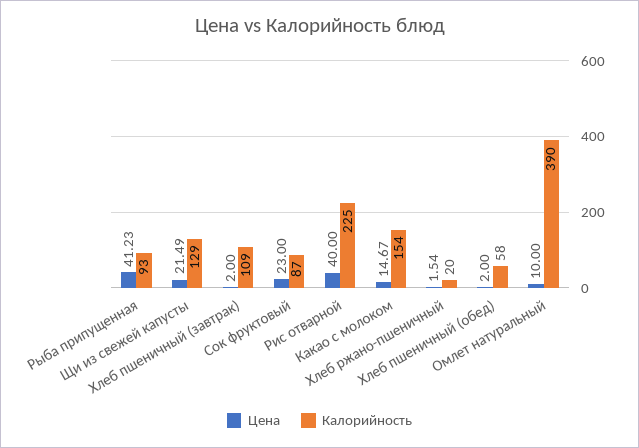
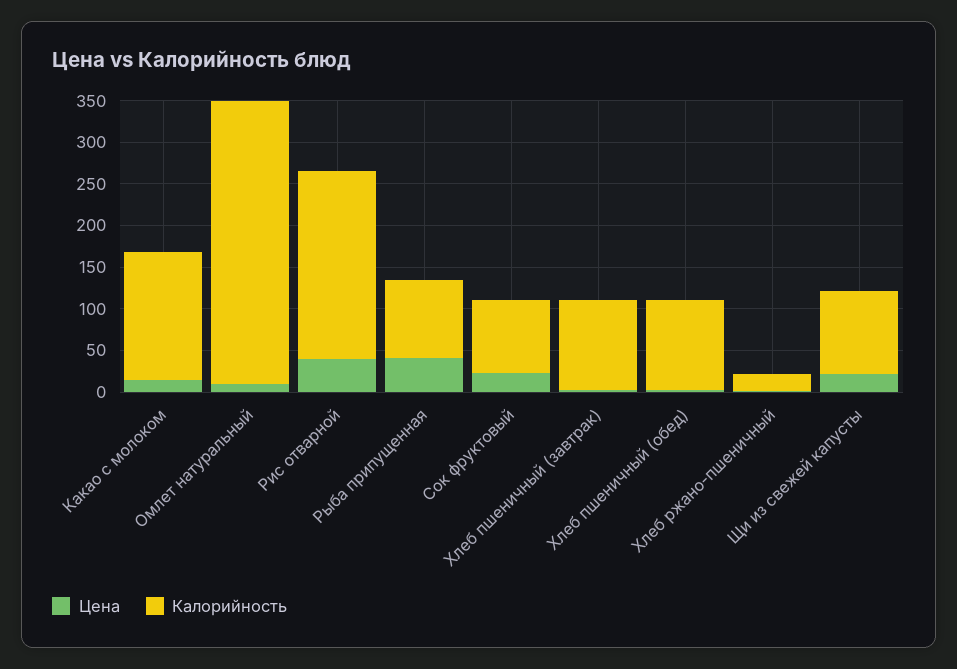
Калорийность, Щи из свежей капусты: 129 -> 100
Калорийность, Хлеб пшеничный (обед): 58 -> 110
Калорийность, Омлет натуральный: 390 -> 340

